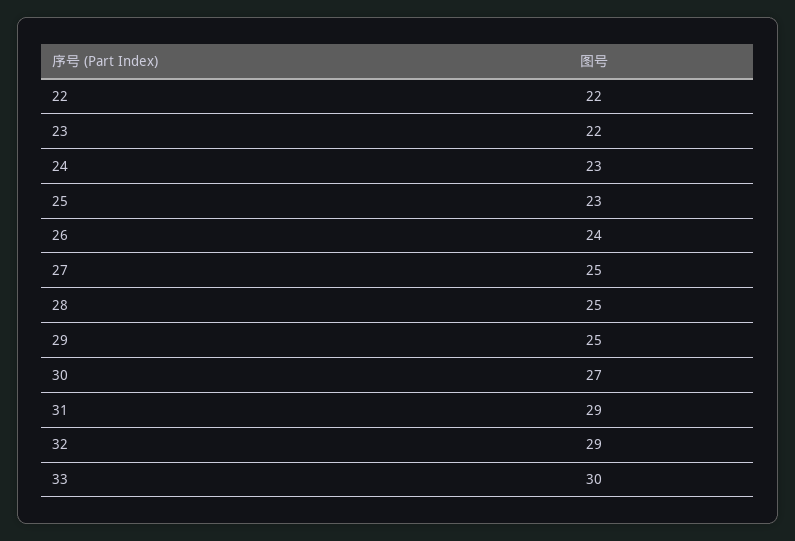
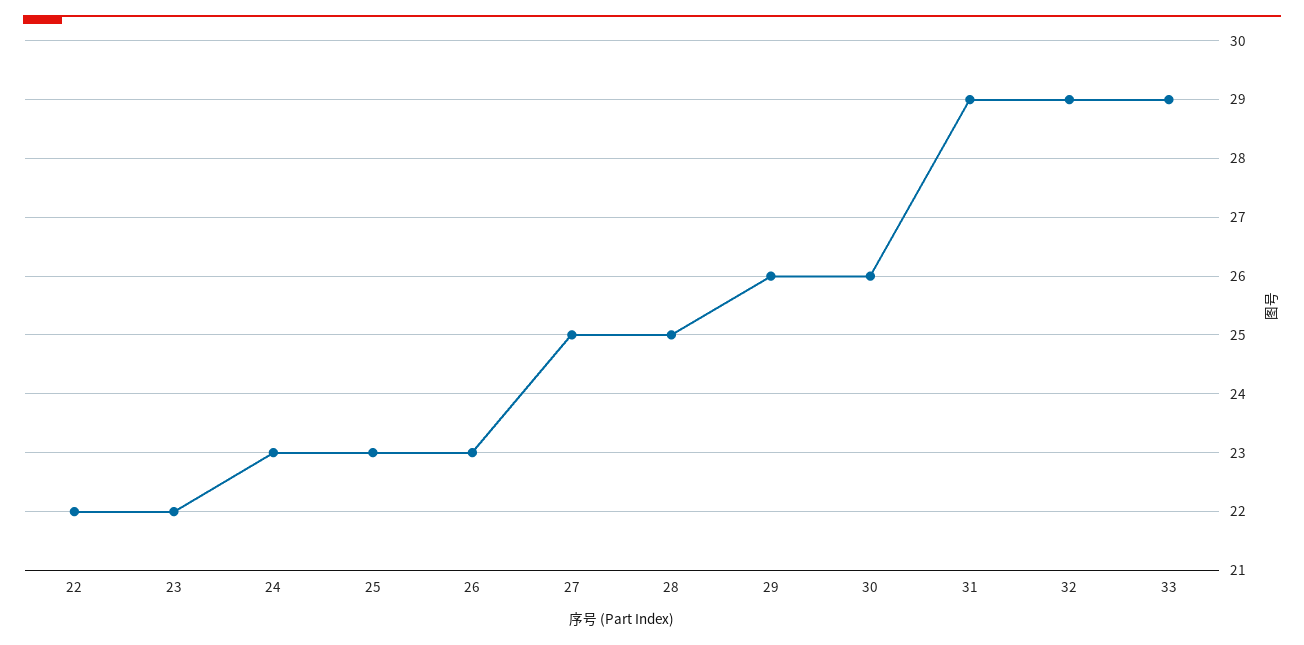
26: 24 -> 23
29: 25 -> 26
30: 27 -> 26
33: 30 -> 29

